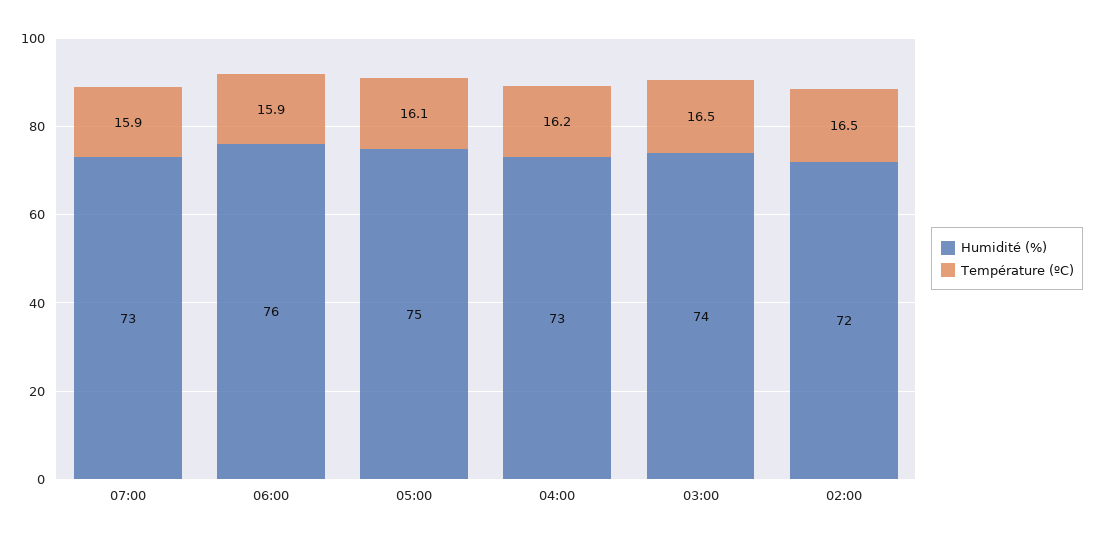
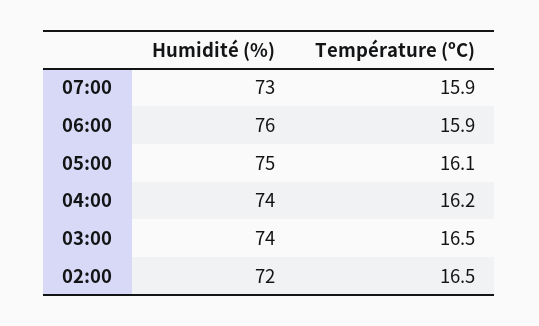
Humidité (%), 04:00: 73 -> 74

